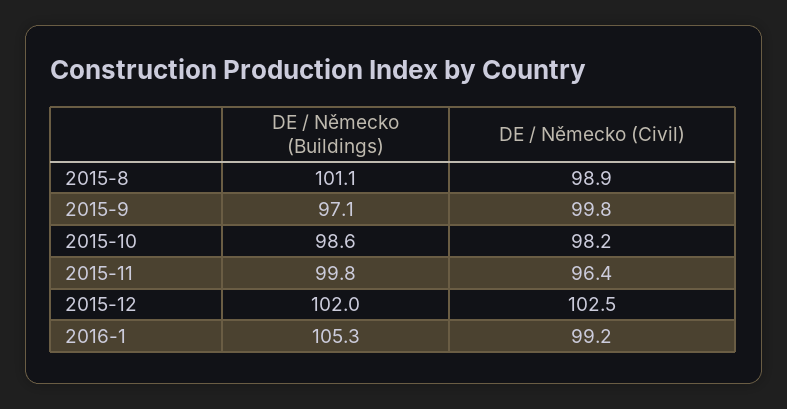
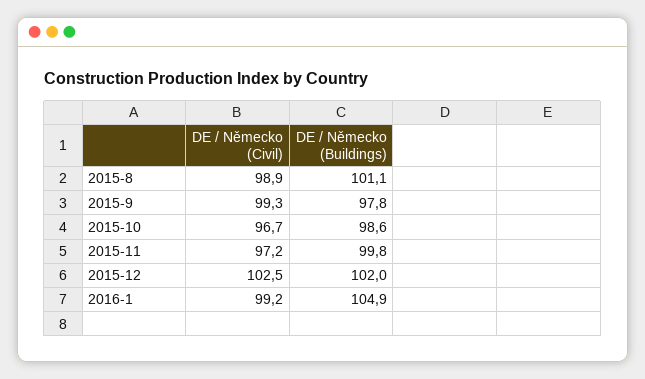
DE / Německo (Buildings), 2015-9: 97.1 -> 97.8
DE / Německo (Civil), 2015-9: 99.8 -> 99.3
DE / Německo (Civil), 2015-10: 98.2 -> 96.7
DE / Německo (Civil), 2015-11: 96.4 -> 97.2
DE / Německo (Buildings), 2016-1: 105.3 -> 104.9

